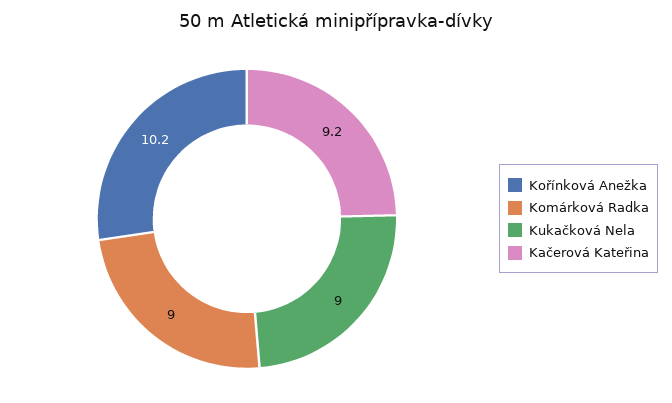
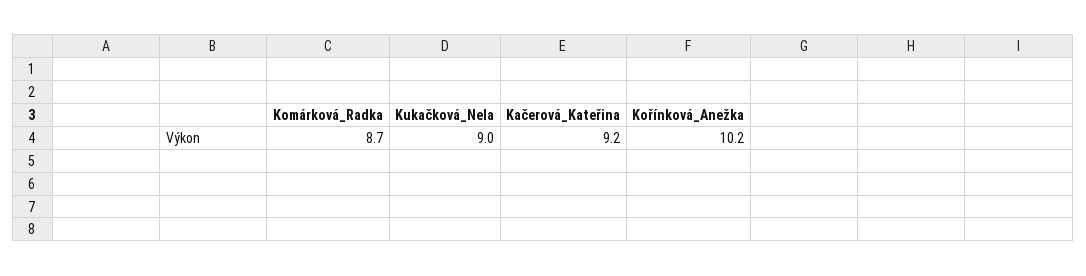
Komárková Radka: 9 -> 8.7

